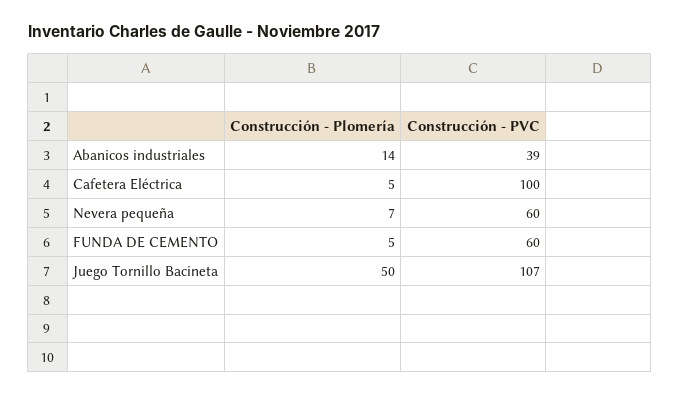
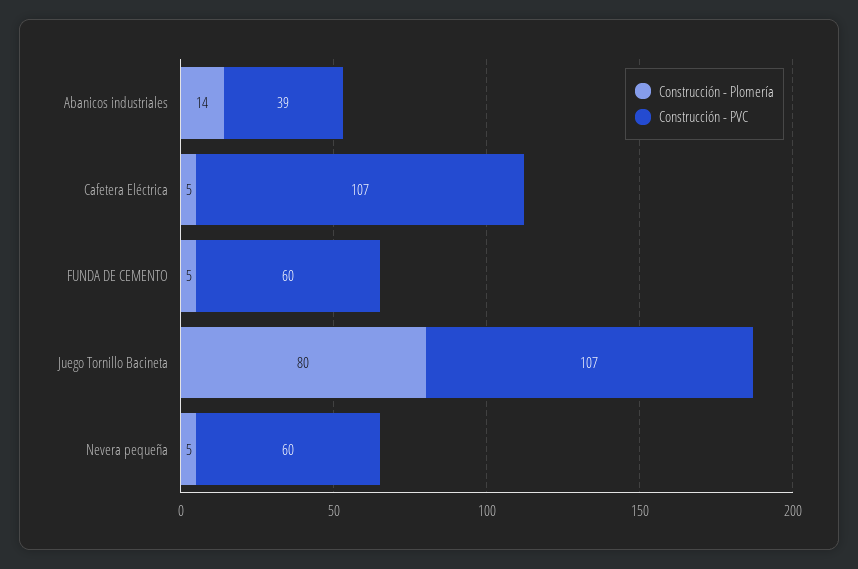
Construcción - PVC, Cafetera Eléctrica: 100 -> 107
Construcción - Plomería, Nevera pequeña: 7 -> 5
Construcción - Plomería, Juego Tornillo Bacineta: 50 -> 80

